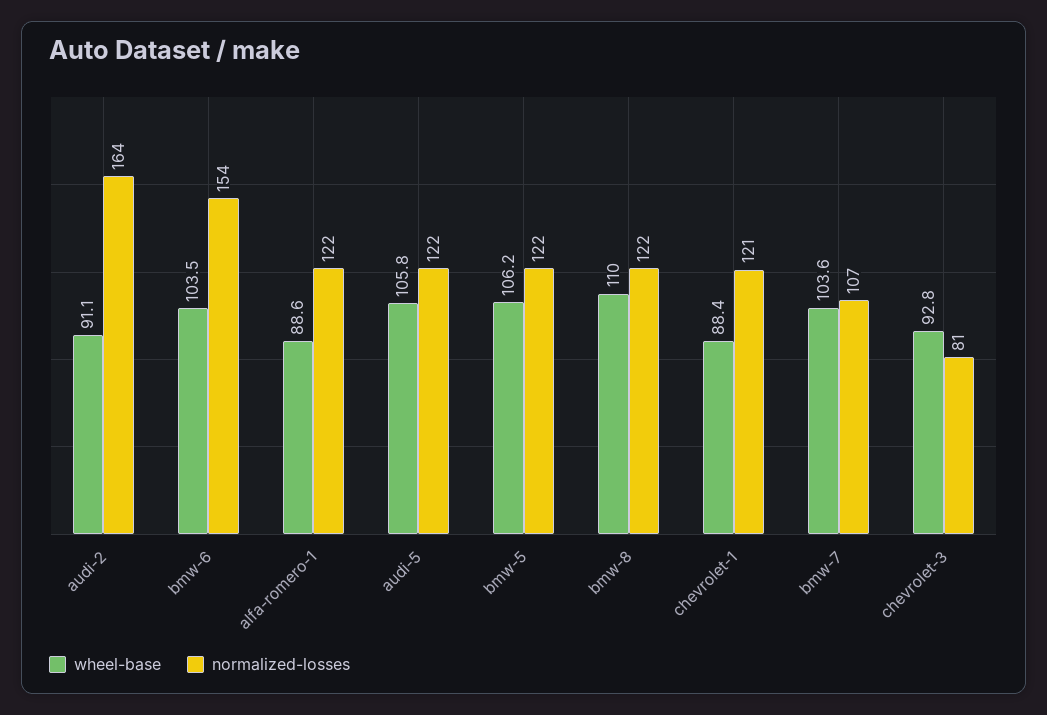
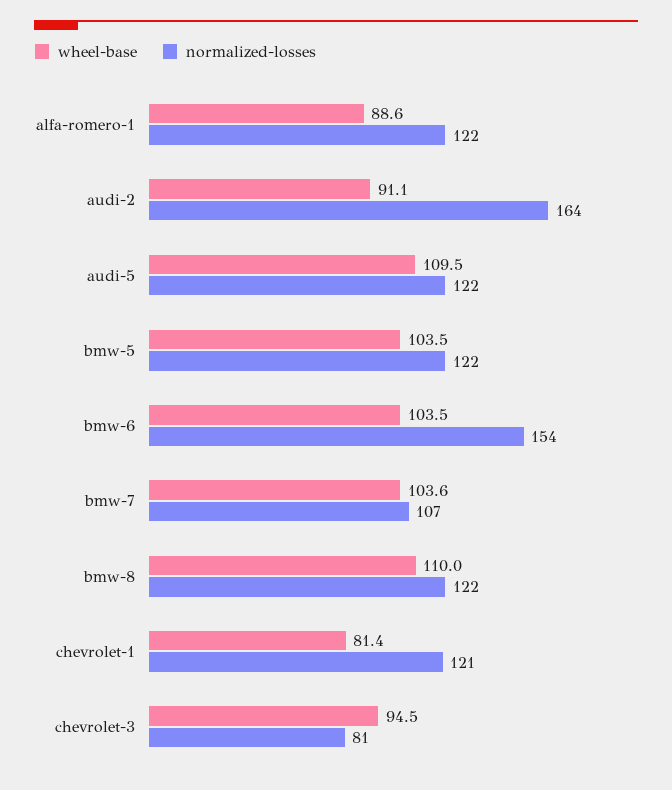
wheel-base, audi-5: 105.8 -> 109.5
wheel-base, bmw-5: 106.2 -> 103.5
wheel-base, chevrolet-1: 88.4 -> 81.4
wheel-base, chevrolet-3: 92.8 -> 94.5

